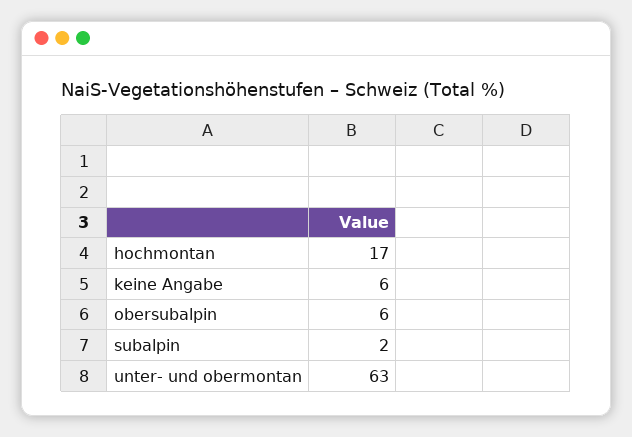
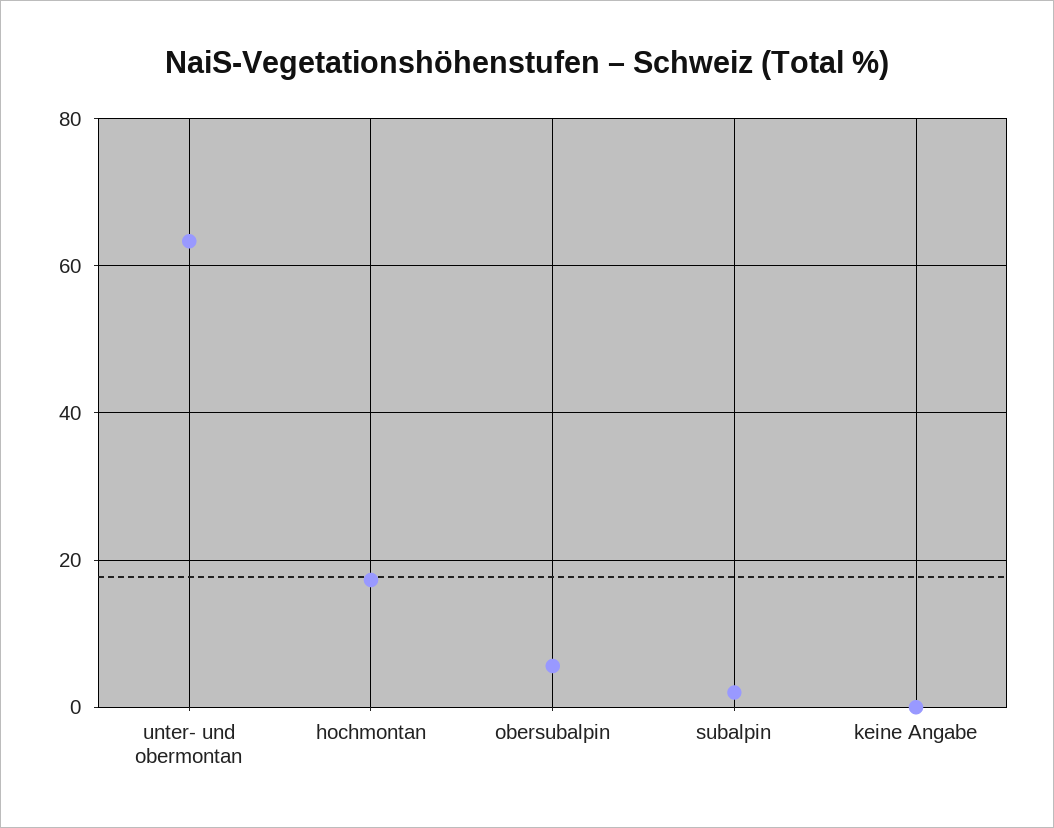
keine Angabe: 6 -> 0

